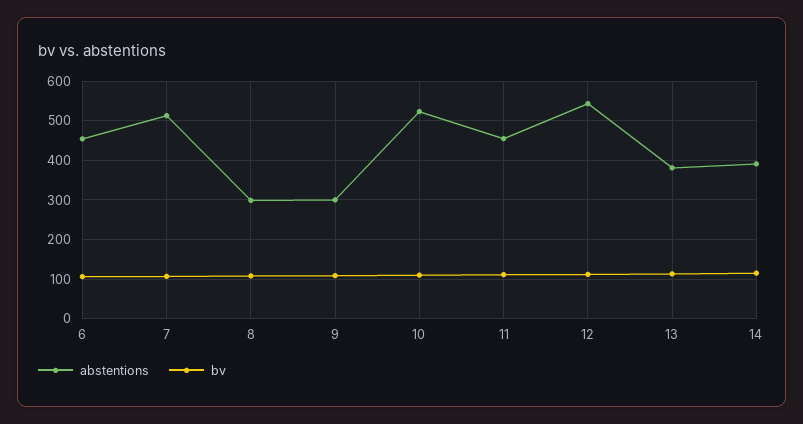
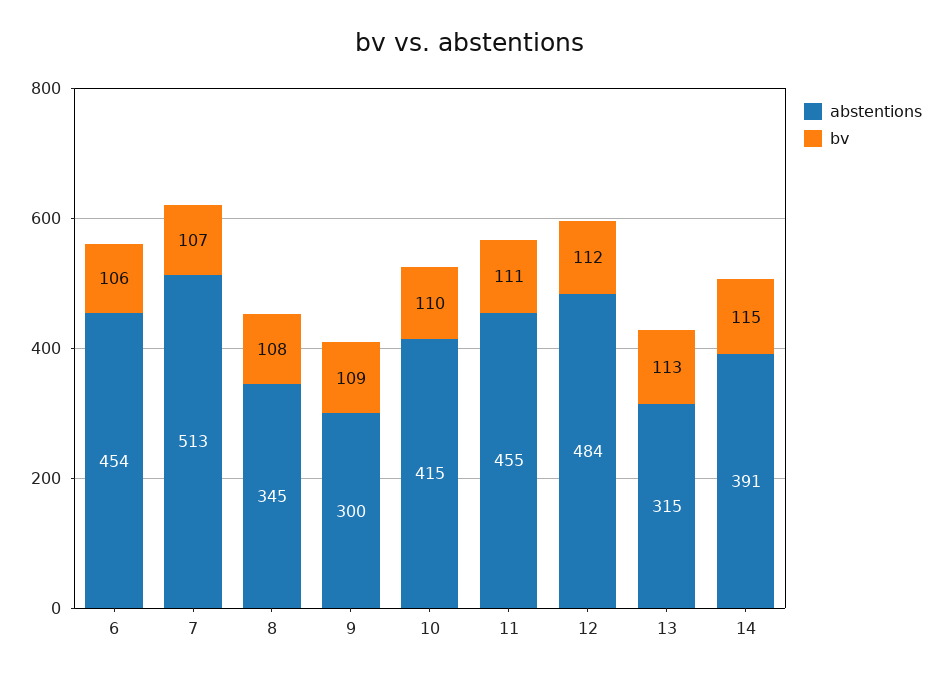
abstentions, 8: 300 -> 345
abstentions, 10: 520 -> 415
abstentions, 12: 540 -> 484
abstentions, 13: 380 -> 315

